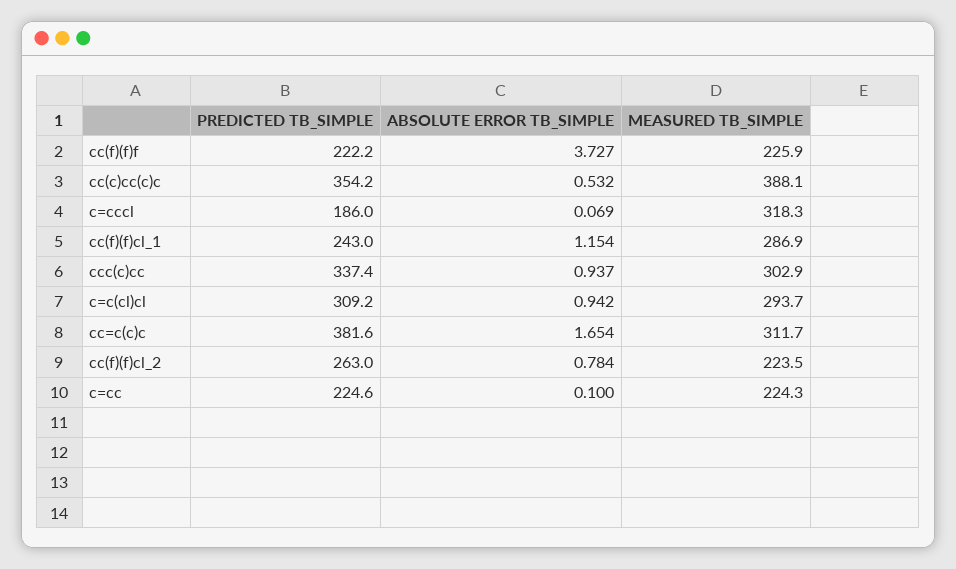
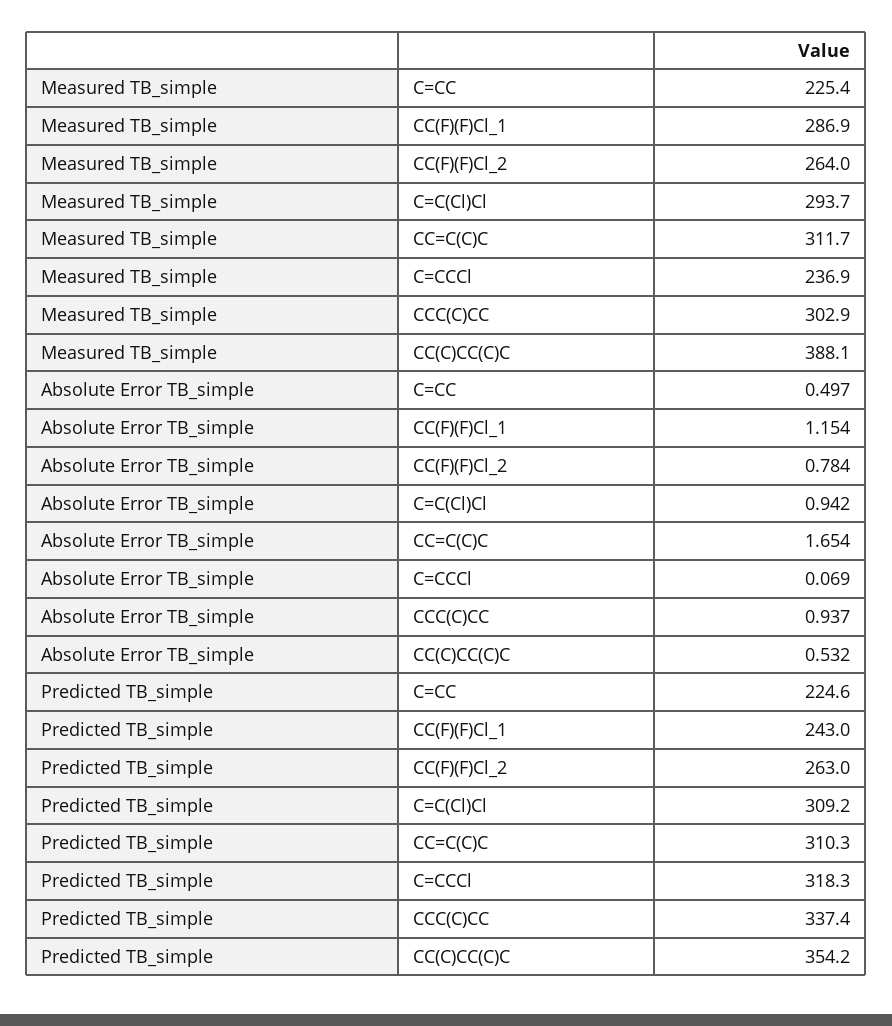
PREDICTED TB_SIMPLE, cc(f)(f)f: 222.2 -> none
ABSOLUTE ERROR TB_SIMPLE, cc(f)(f)f: 3.727 -> none
MEASURED TB_SIMPLE, cc(f)(f)f: 225.9 -> none
PREDICTED TB_SIMPLE, c=cccl: 186 -> 318.3
MEASURED TB_SIMPLE, c=cccl: 318.3 -> 236.9
PREDICTED TB_SIMPLE, cc=c(c)c: 381.6 -> 310.3
MEASURED TB_SIMPLE, cc(f)(f)cl_2: 223.5 -> 264
ABSOLUTE ERROR TB_SIMPLE, c=cc: 0.1 -> 0.497
MEASURED TB_SIMPLE, c=cc: 224.3 -> 225.4

